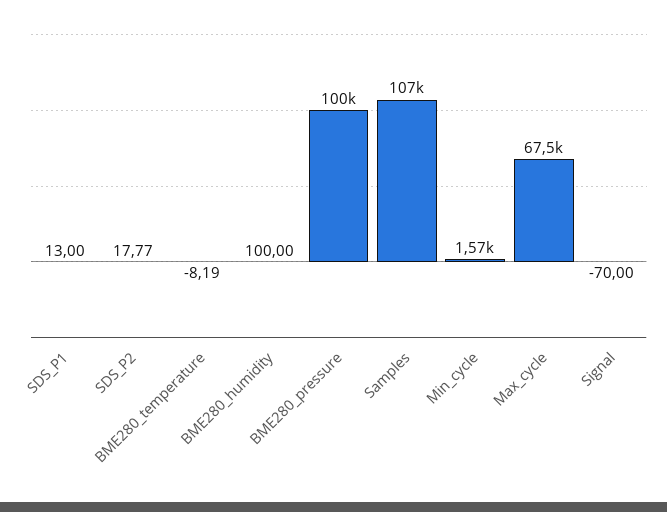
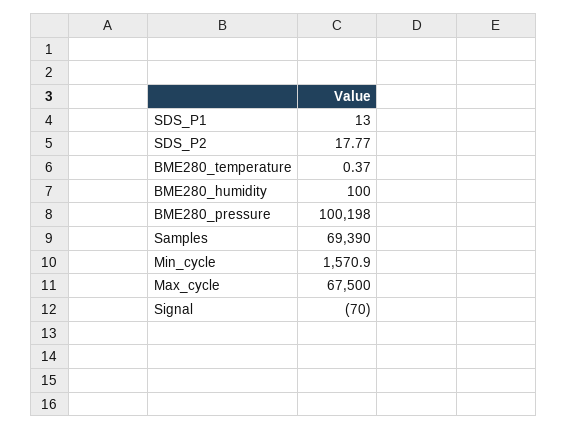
BME280_temperature: -8.19 -> 0.37
Samples: 107000 -> 69390

